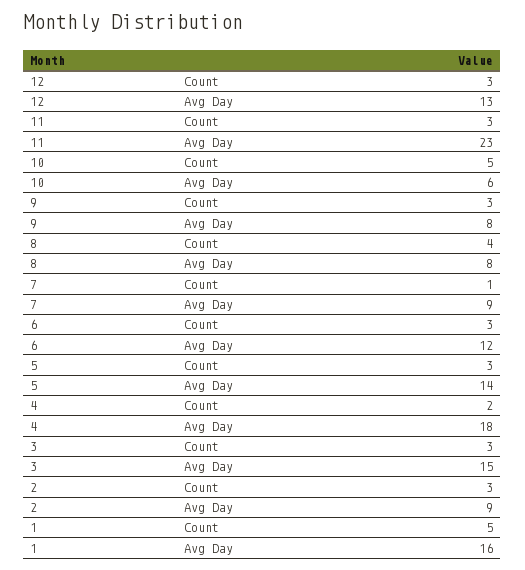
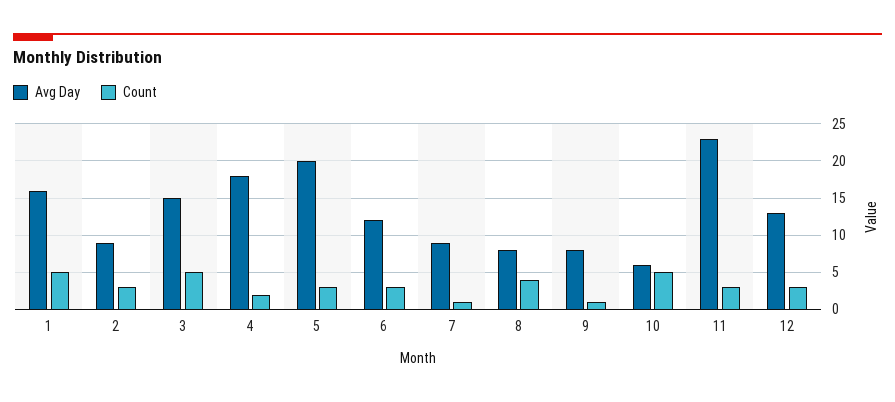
Count, 9: 3 -> 1
Avg Day, 5: 14 -> 20
Count, 3: 3 -> 5

